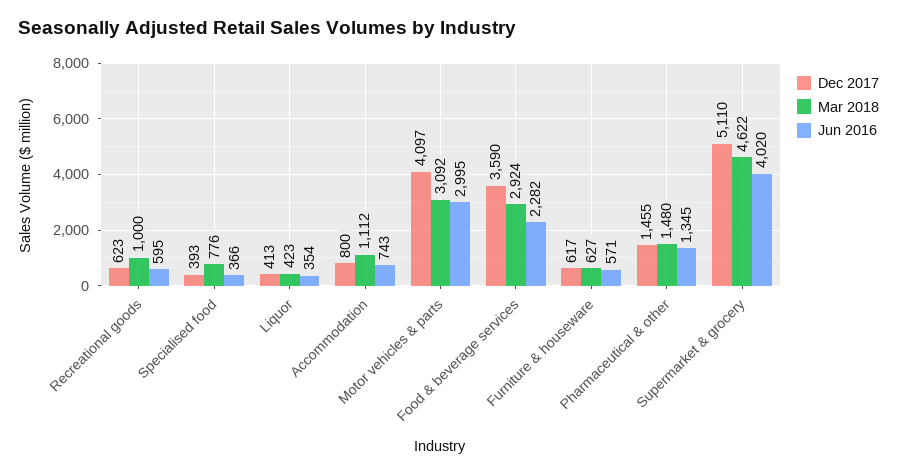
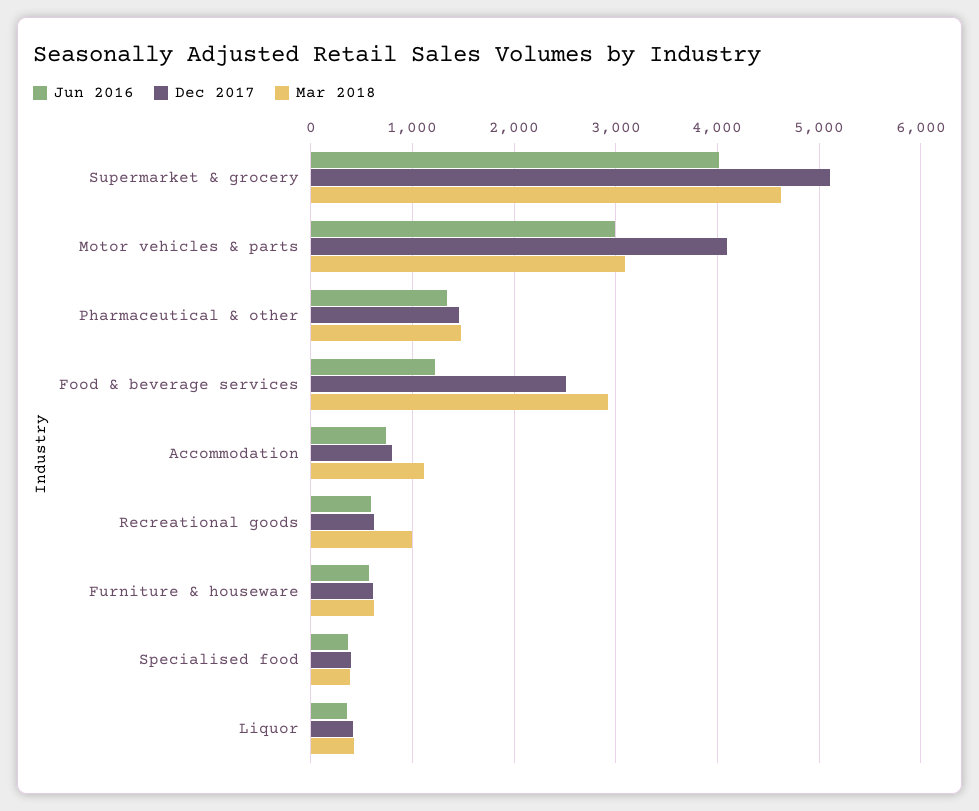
Mar 2018, Specialised food: 776 -> 400
Dec 2017, Food & beverage services: 3590 -> 2500
Jun 2016, Food & beverage services: 2282 -> 1200

